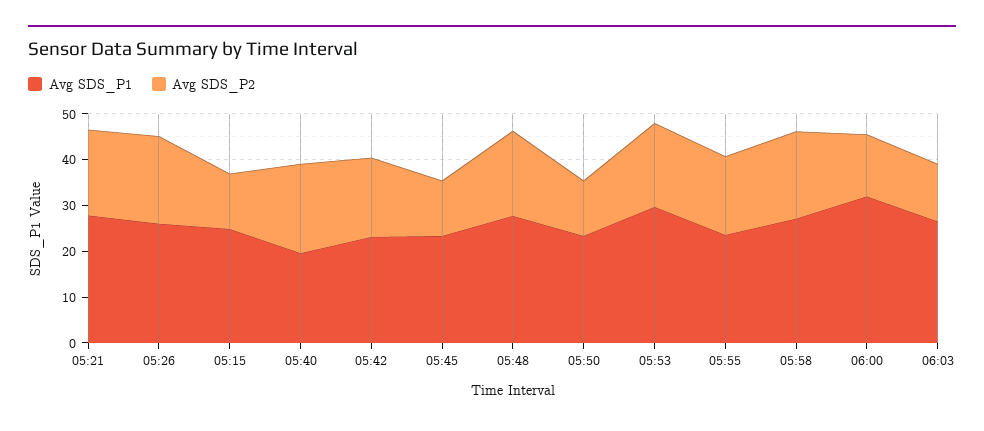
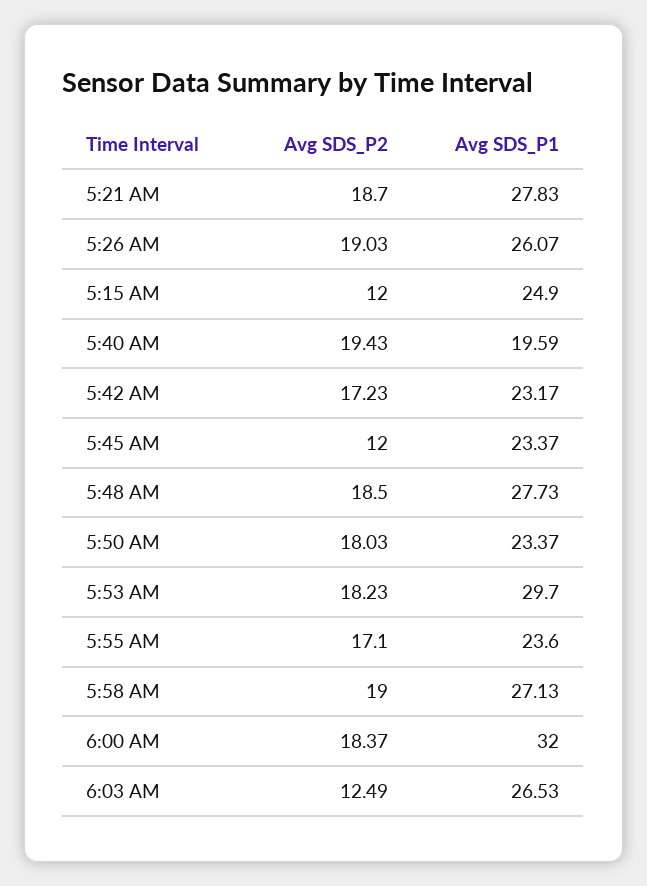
Avg SDS_P2, 05:50: 12 -> 18.03
Avg SDS_P2, 06:00: 14 -> 18.37

